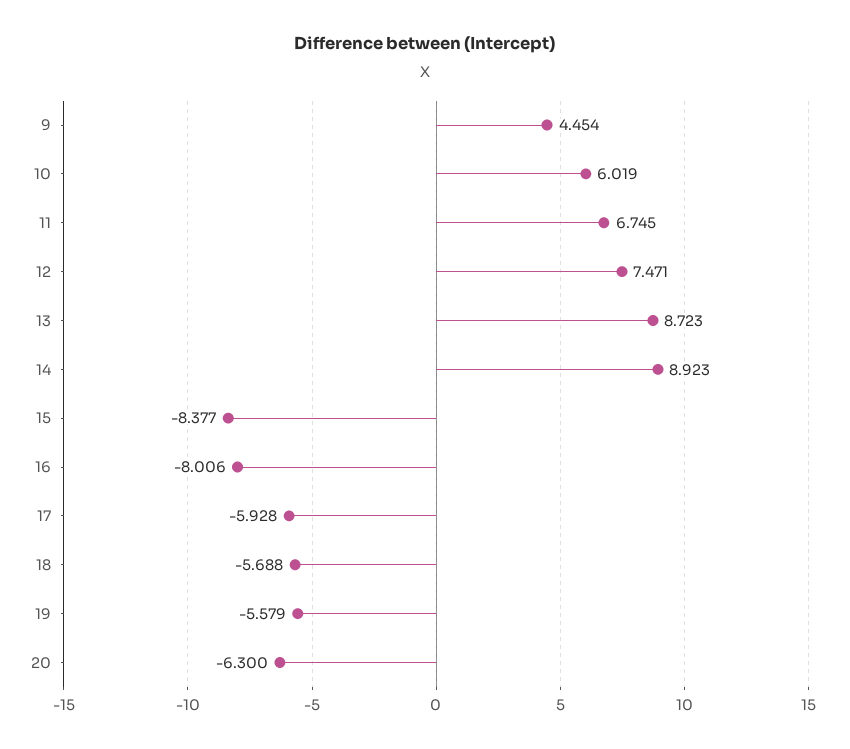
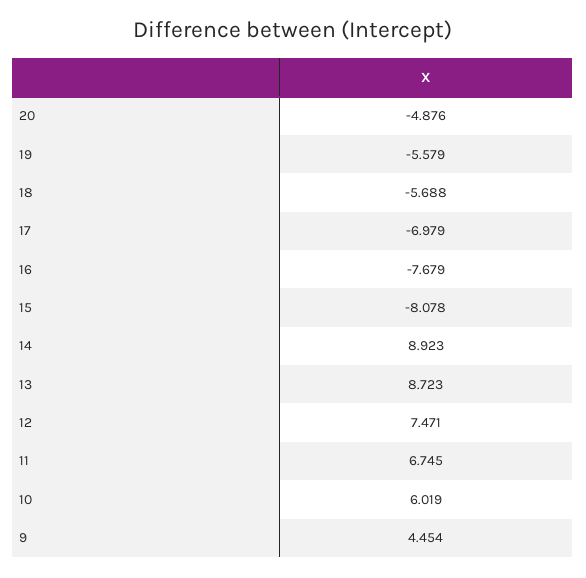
15: -8.377 -> -8.078
16: -8.006 -> -7.679
17: -5.928 -> -6.979
20: -6.3 -> -4.876

